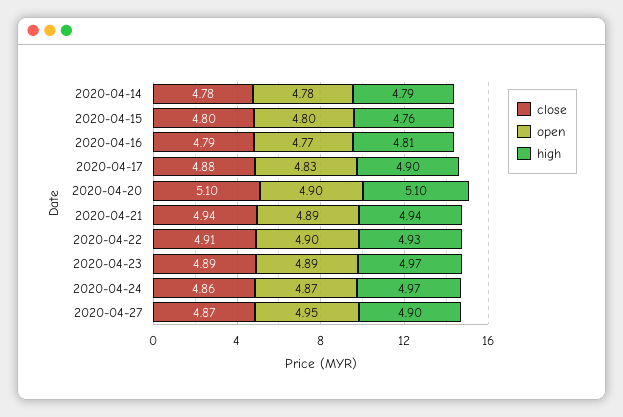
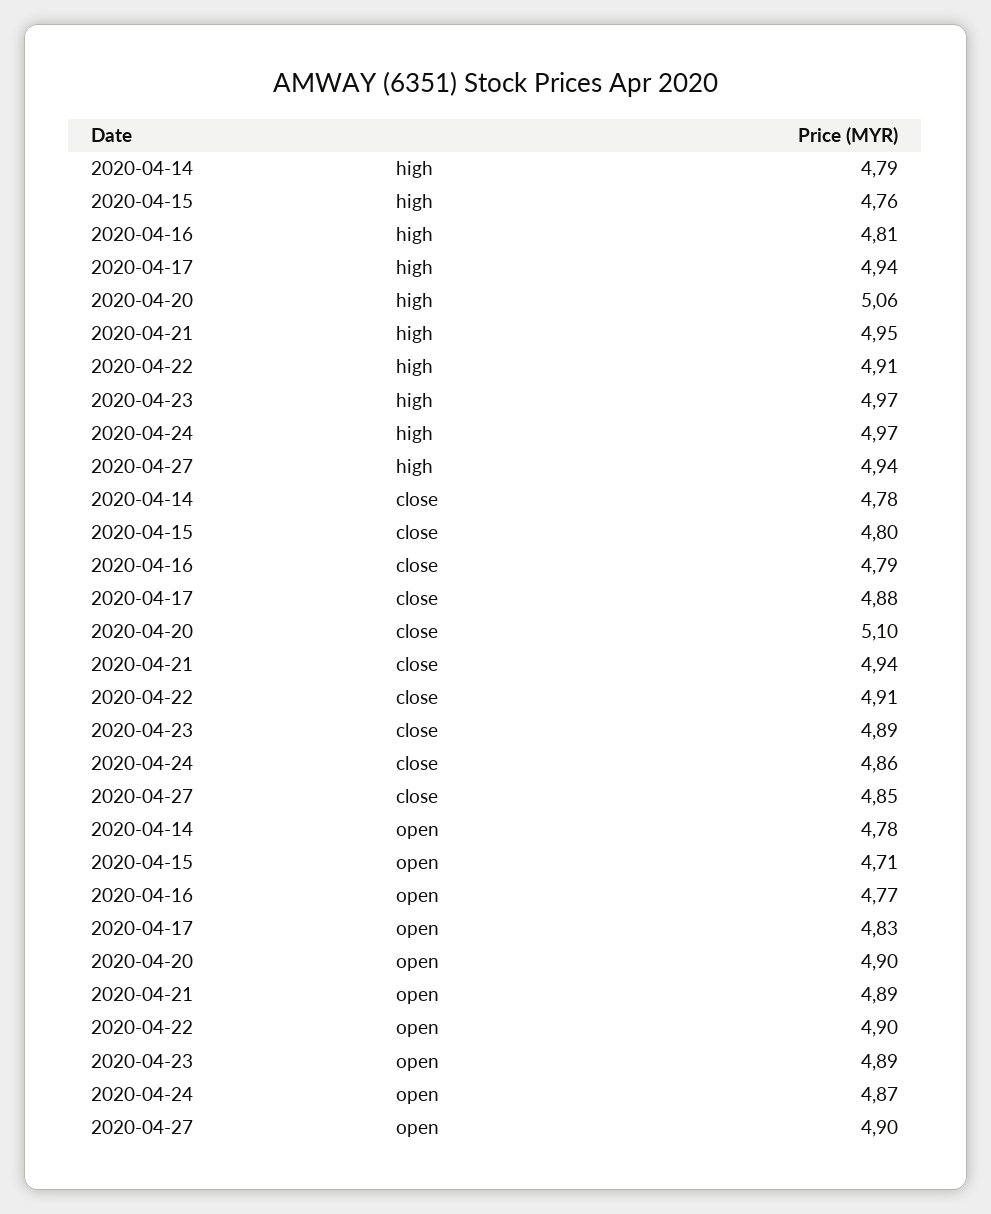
open, 2020-04-15: 4.8 -> 4.71
high, 2020-04-17: 4.9 -> 4.94
high, 2020-04-20: 5.1 -> 5.06
high, 2020-04-21: 4.94 -> 4.95
high, 2020-04-22: 4.93 -> 4.91
close, 2020-04-27: 4.87 -> 4.85
open, 2020-04-27: 4.95 -> 4.9
high, 2020-04-27: 4.9 -> 4.94

